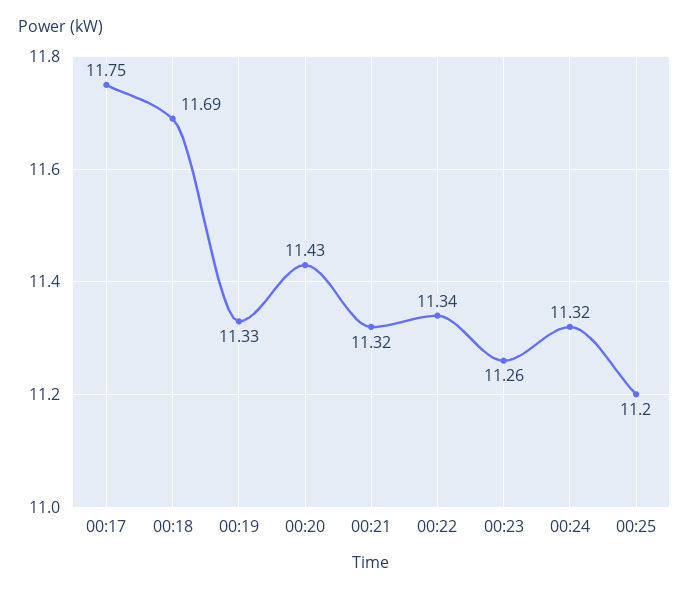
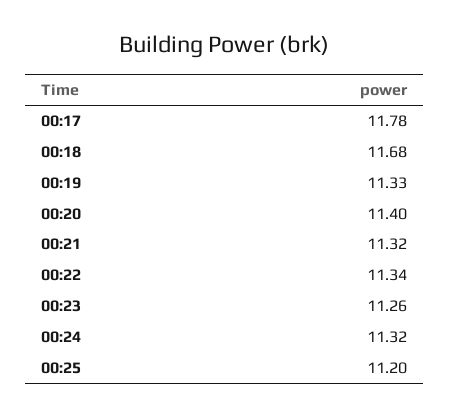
00:17: 11.75 -> 11.78
00:18: 11.69 -> 11.68
00:20: 11.43 -> 11.4

